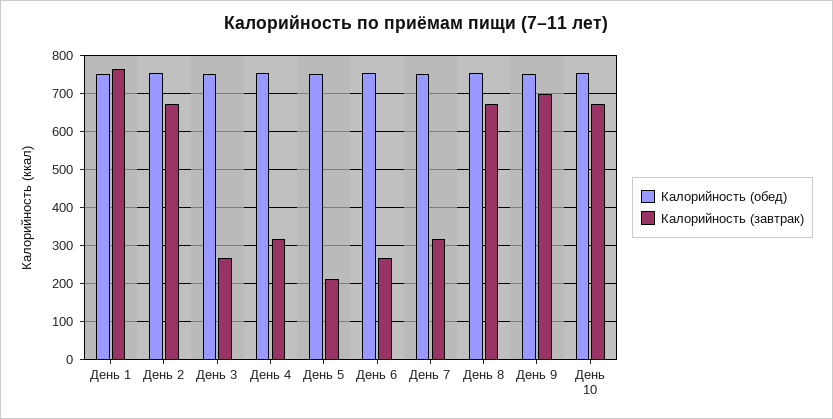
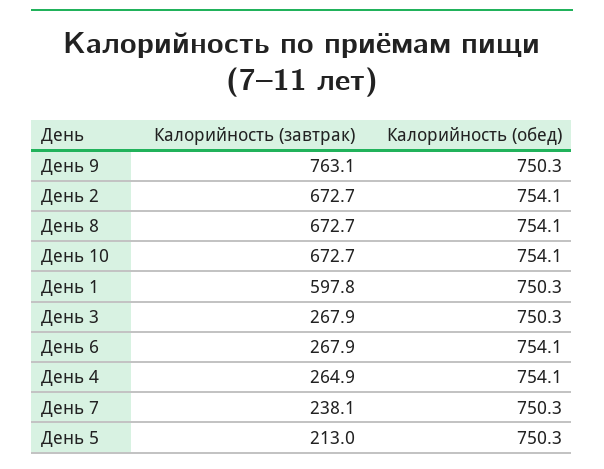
Калорийность (завтрак), День 1: 760 -> 597.8
Калорийность (завтрак), День 4: 320 -> 264.9
Калорийность (завтрак), День 7: 320 -> 238.1
Калорийность (завтрак), День 9: 700 -> 763.1

